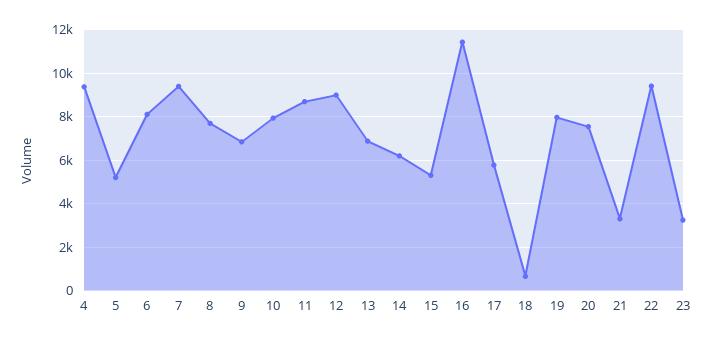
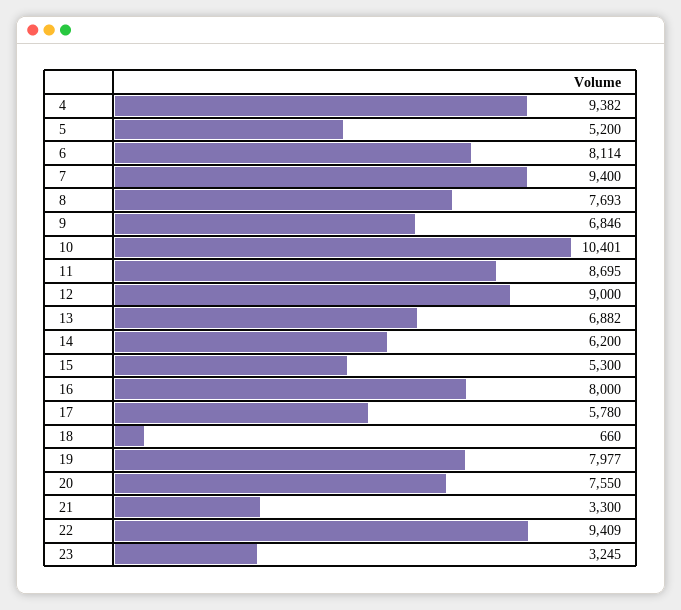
10: 8000 -> 10401
16: 11500 -> 8000

